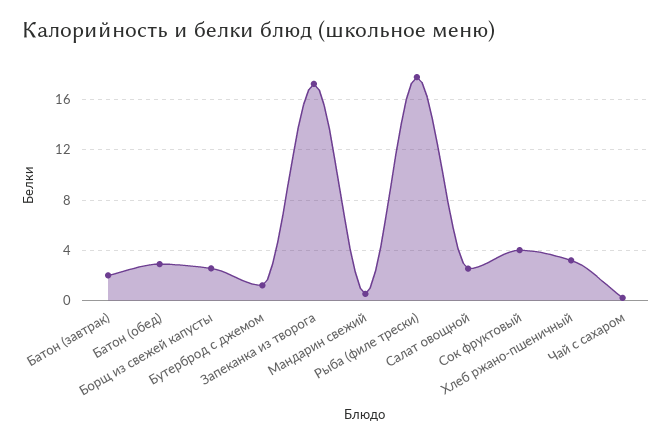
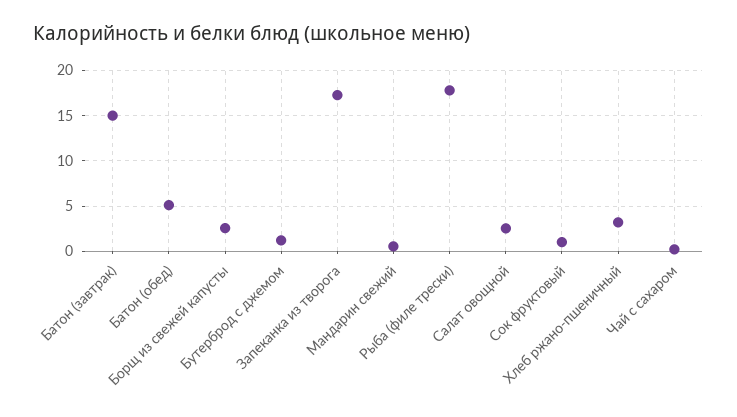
Батон (завтрак): 2 -> 15
Батон (обед): 3 -> 5
Сок фруктовый: 4 -> 1

